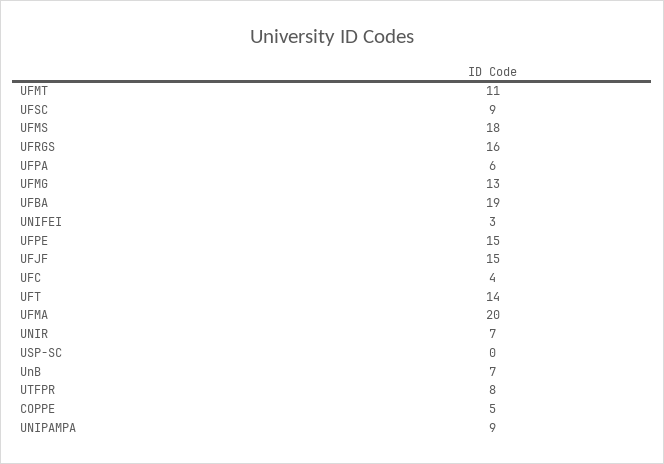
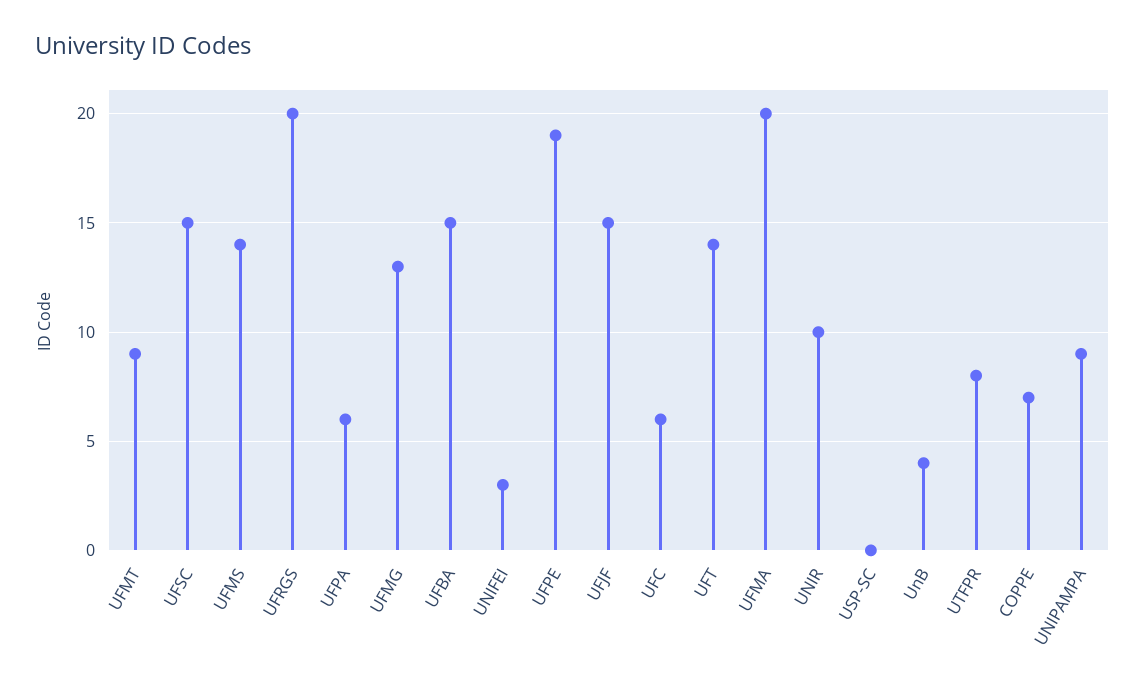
UFMT: 11 -> 9
UFSC: 9 -> 15
UFMS: 18 -> 14
UFRGS: 16 -> 20
UFBA: 19 -> 15
UFPE: 15 -> 19
UFC: 4 -> 6
UNIR: 7 -> 10
UnB: 7 -> 4
COPPE: 5 -> 7

